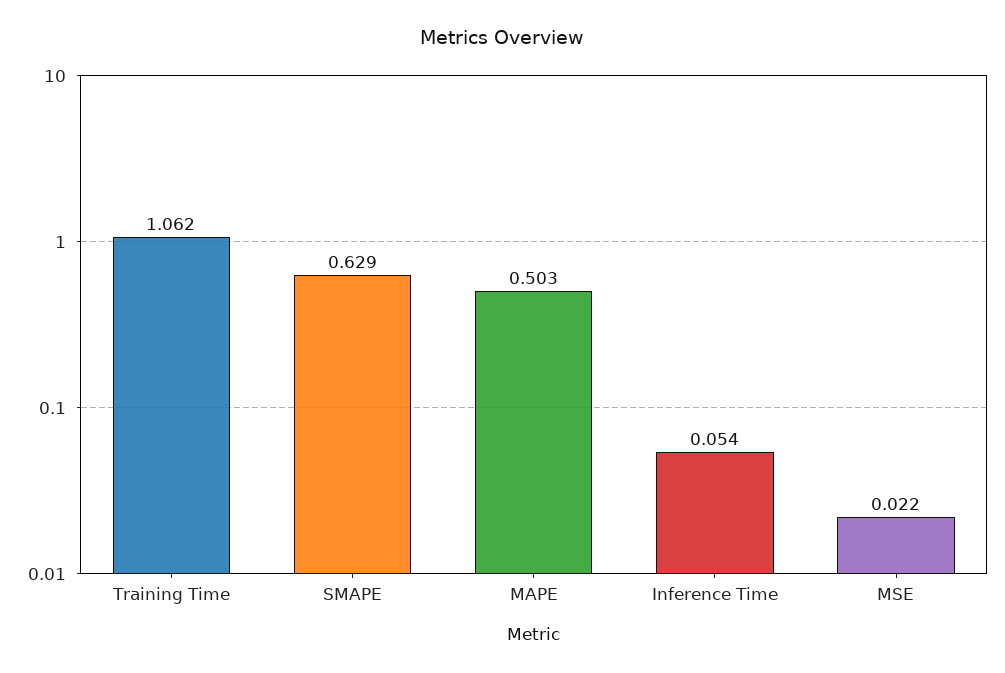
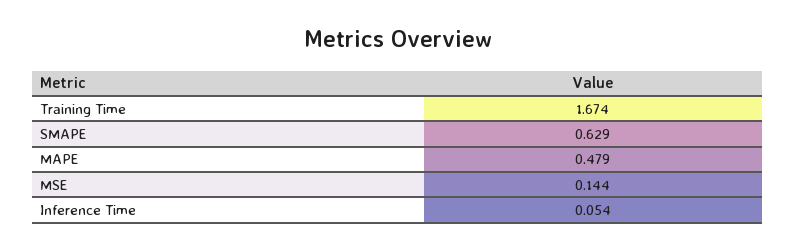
Training Time: 1.062 -> 1.674
MAPE: 0.503 -> 0.479
MSE: 0.022 -> 0.144

